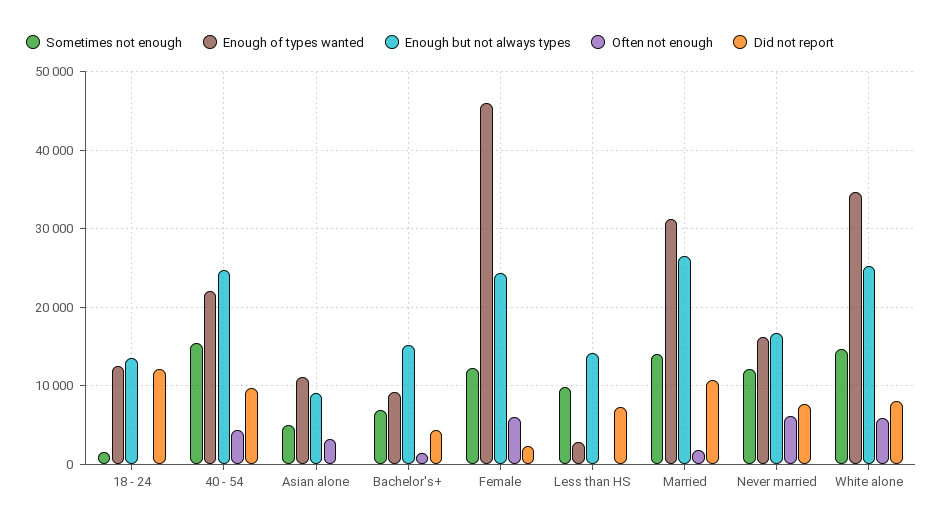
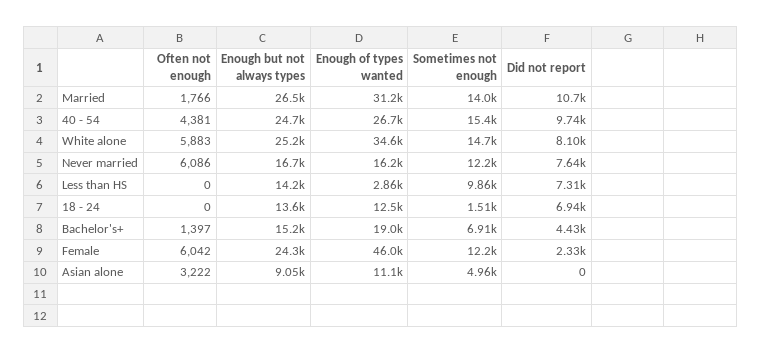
Did not report, 18 - 24: 12000 -> 6940
Enough of types wanted, 40 - 54: 22000 -> 26700
Enough of types wanted, Bachelor's+: 9000 -> 19000

